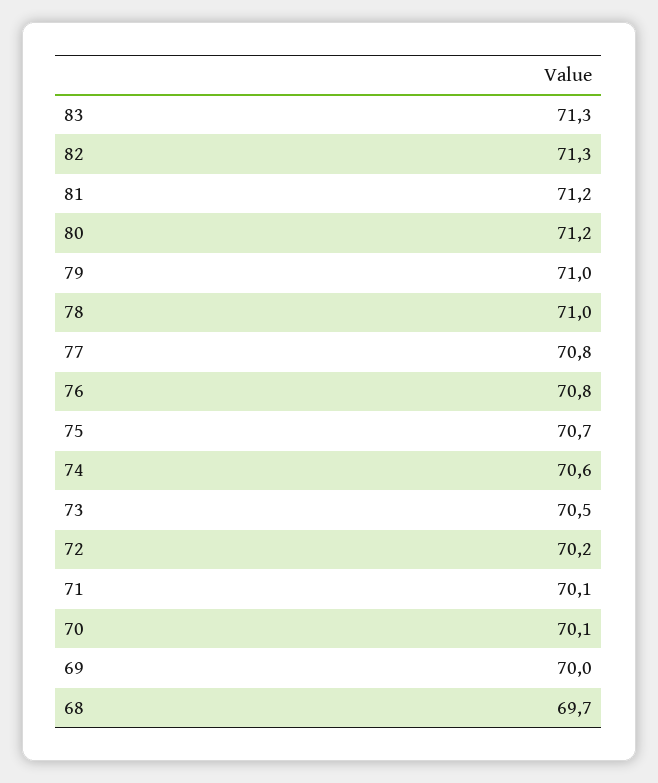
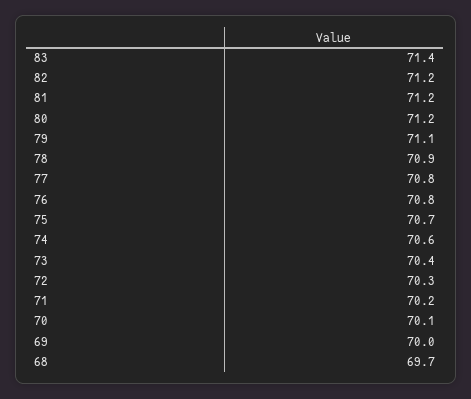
83: 71.3 -> 71.4
82: 71.3 -> 71.2
79: 71 -> 71.1
78: 71 -> 70.9
73: 70.5 -> 70.4
72: 70.2 -> 70.3
71: 70.1 -> 70.2

